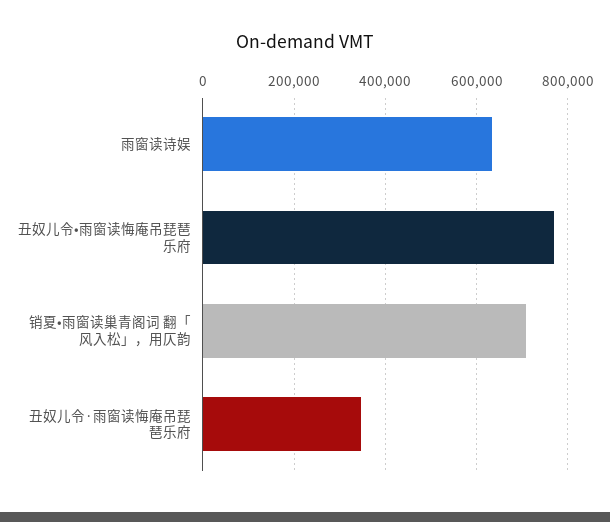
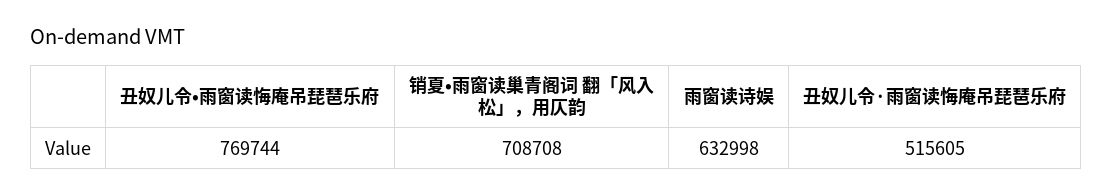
丑奴儿令·雨窗读悔庵吊琵琶乐府: 340000 -> 515605

